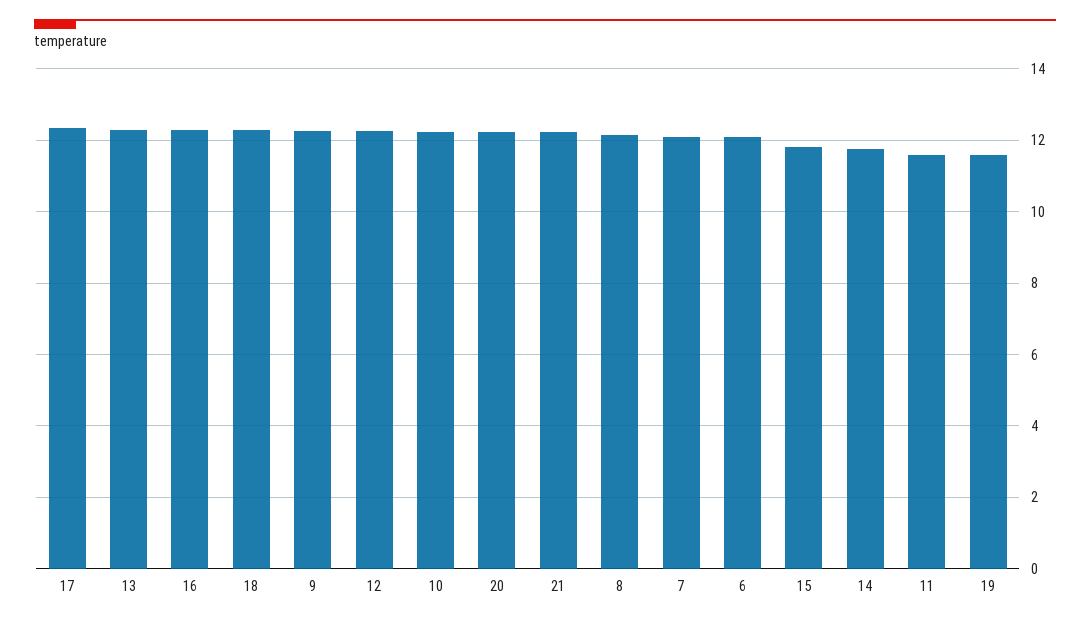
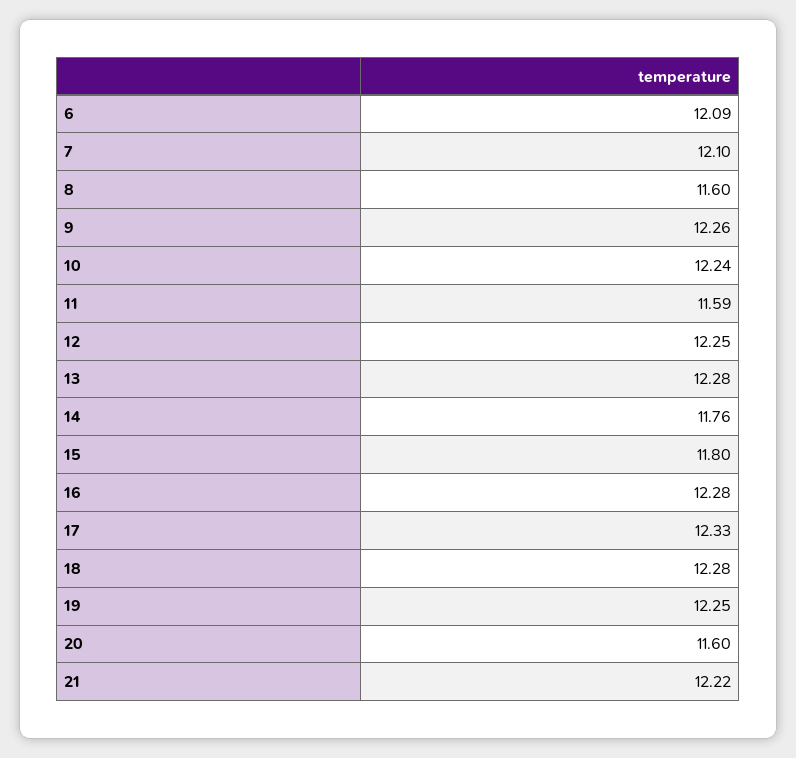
20: 12.2 -> 11.6
8: 12.2 -> 11.6
19: 11.6 -> 12.25

